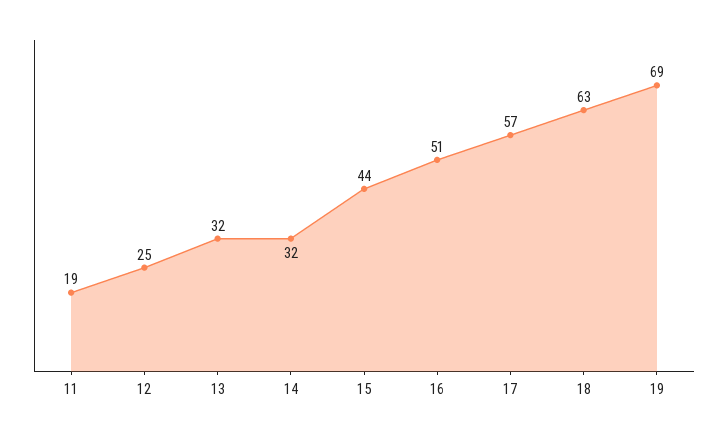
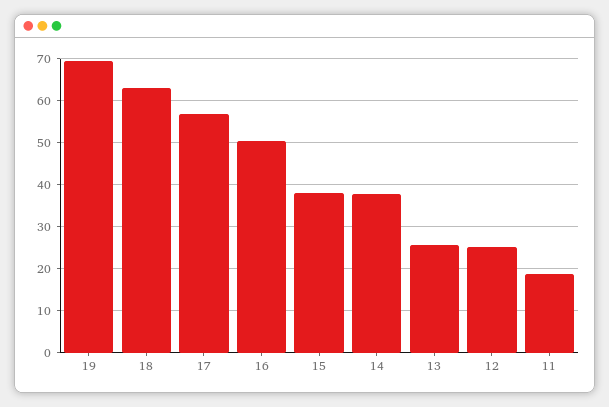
13: 32 -> 26
14: 32 -> 38
15: 44 -> 38

